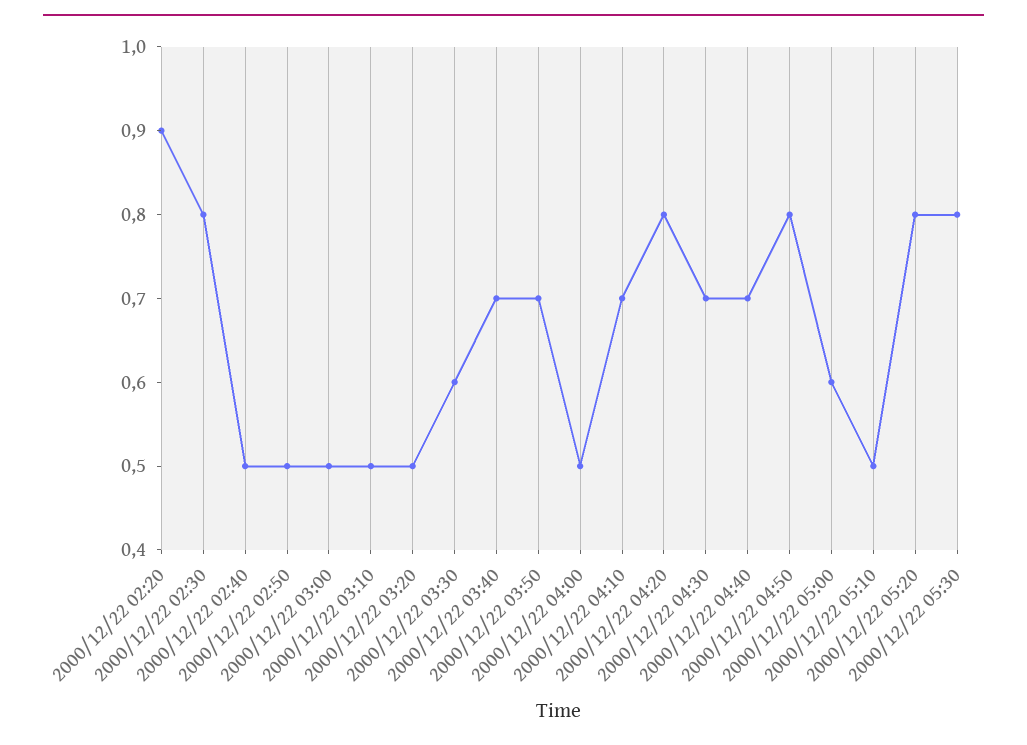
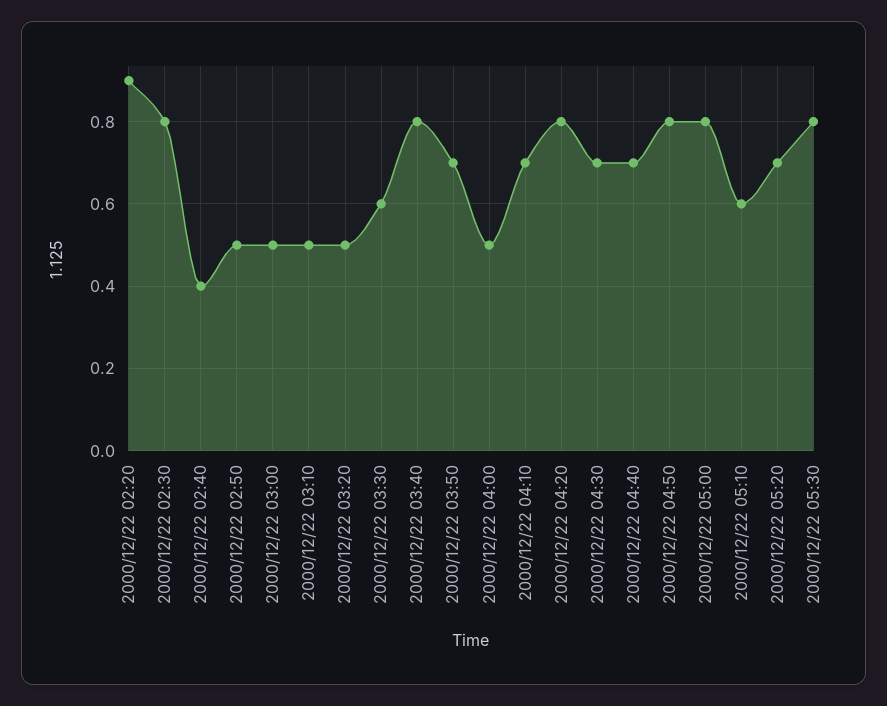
2000/12/22 02:40: 0.5 -> 0.4
2000/12/22 03:40: 0.7 -> 0.8
2000/12/22 05:00: 0.6 -> 0.8
2000/12/22 05:10: 0.5 -> 0.6
2000/12/22 05:20: 0.8 -> 0.7

